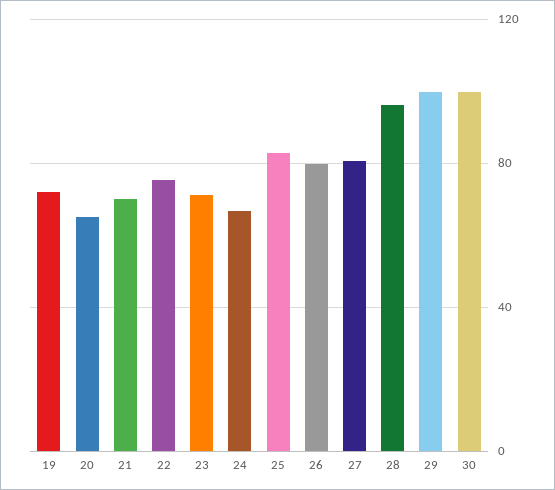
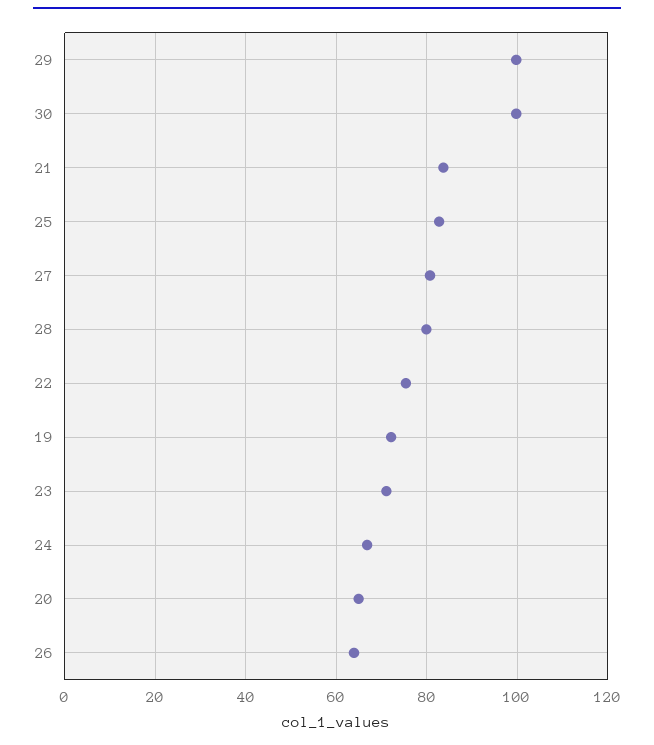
21: 70 -> 84
26: 80 -> 64
28: 95 -> 80

